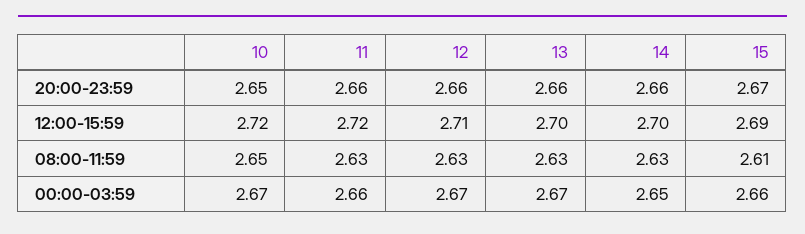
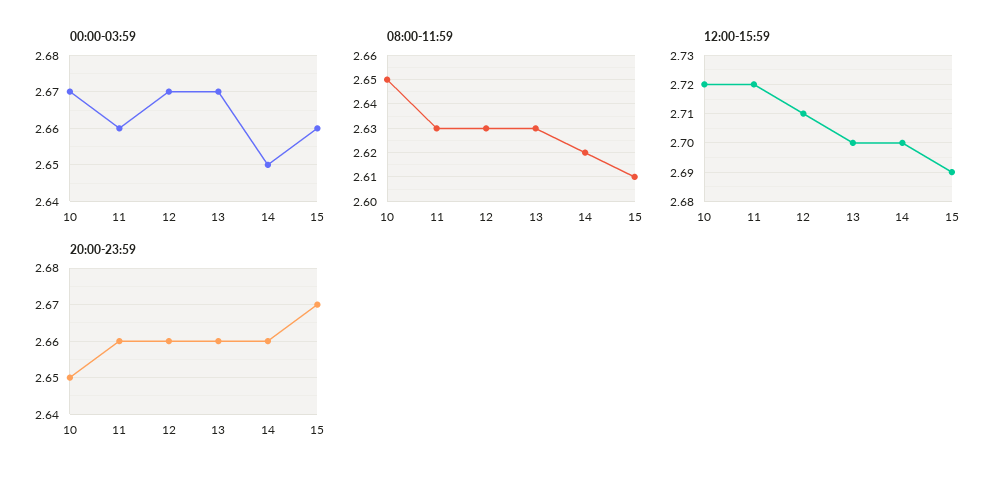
08:00-11:59, 14: 2.63 -> 2.62

